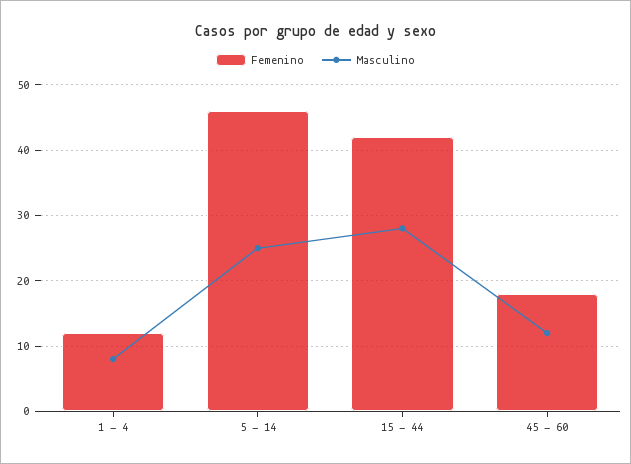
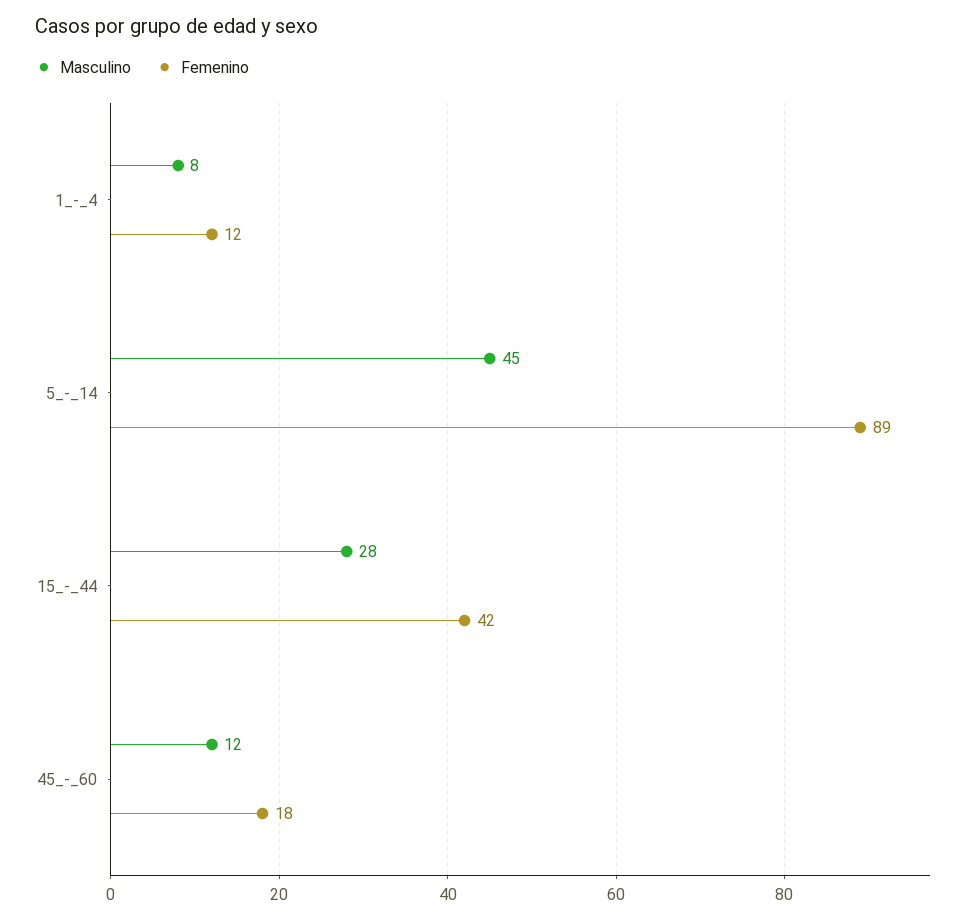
Femenino, 5 - 14: 46 -> 89
Masculino, 5 - 14: 25 -> 45

